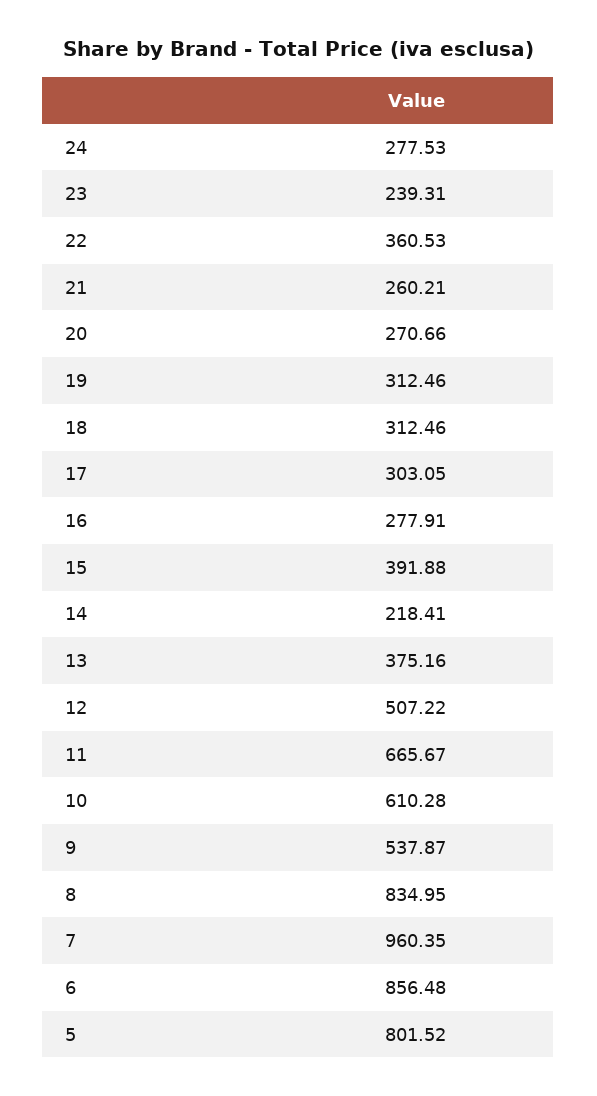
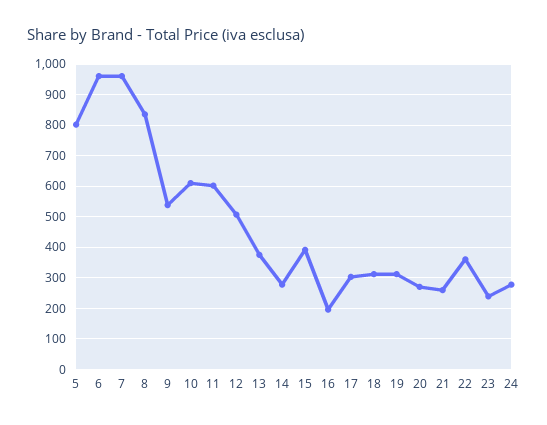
16: 277.91 -> 200
14: 218.41 -> 280
11: 665.67 -> 600
6: 856.48 -> 960

